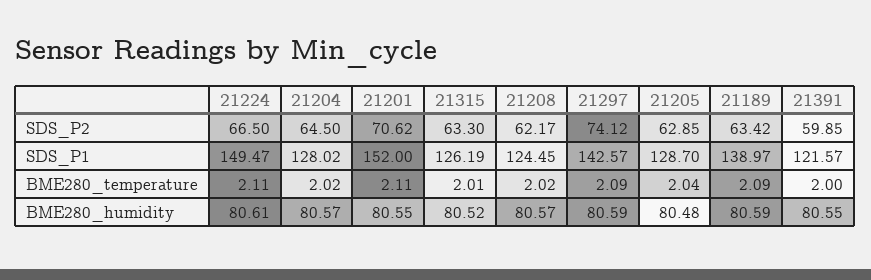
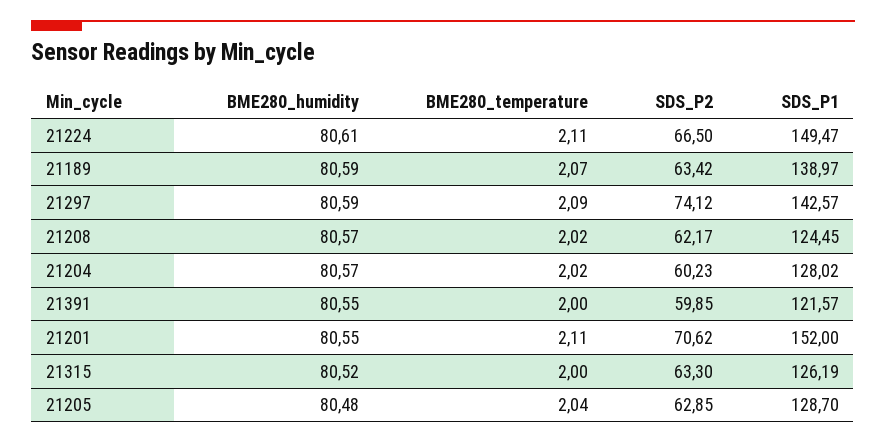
21204, SDS_P2: 64.5 -> 60.23
21315, BME280_temperature: 2.01 -> 2
21189, BME280_temperature: 2.09 -> 2.07

